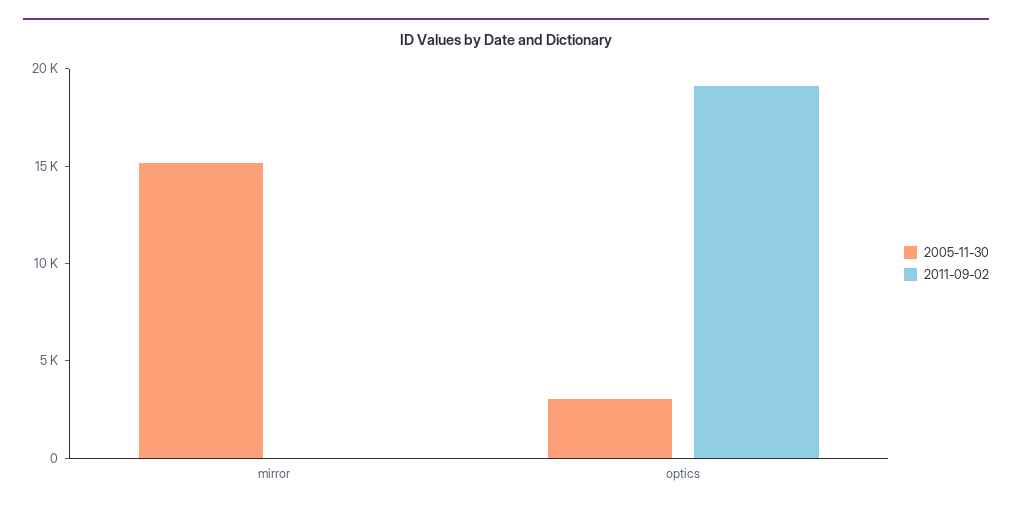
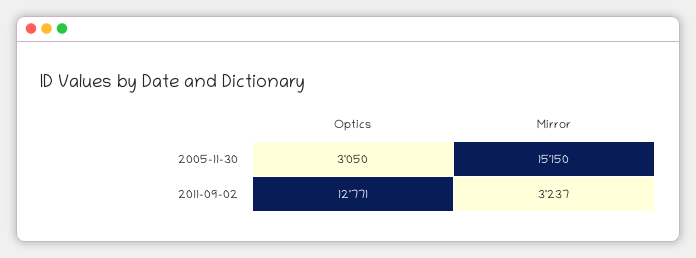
2011-09-02, mirror: 0 -> 3237
2011-09-02, optics: 19000 -> 12771

